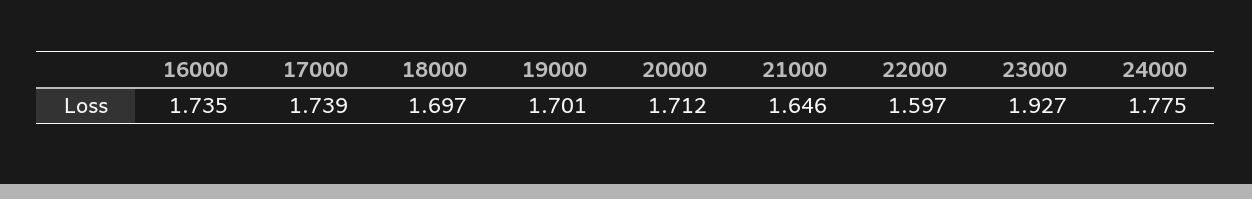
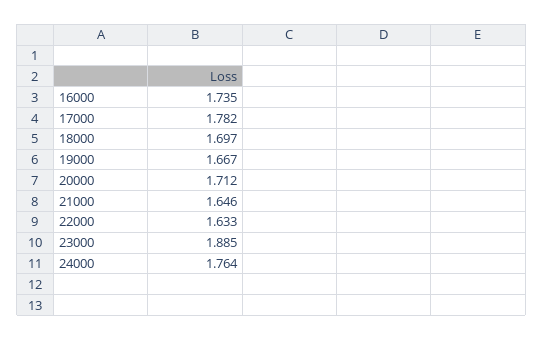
17000: 1.739 -> 1.782
19000: 1.701 -> 1.667
22000: 1.597 -> 1.633
23000: 1.927 -> 1.885
24000: 1.775 -> 1.764

